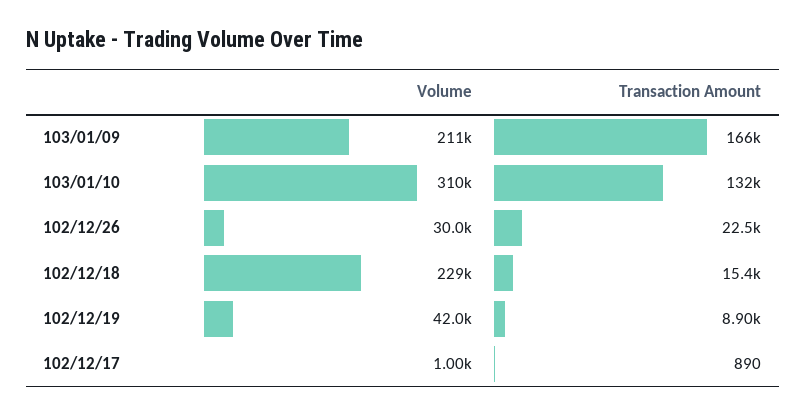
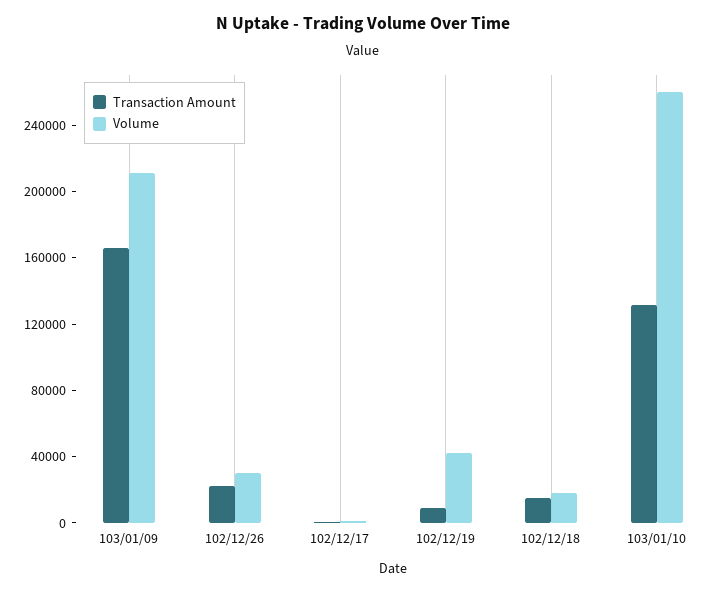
Volume, 103/01/10: 310000 -> 260000
Volume, 102/12/18: 229000 -> 20000

